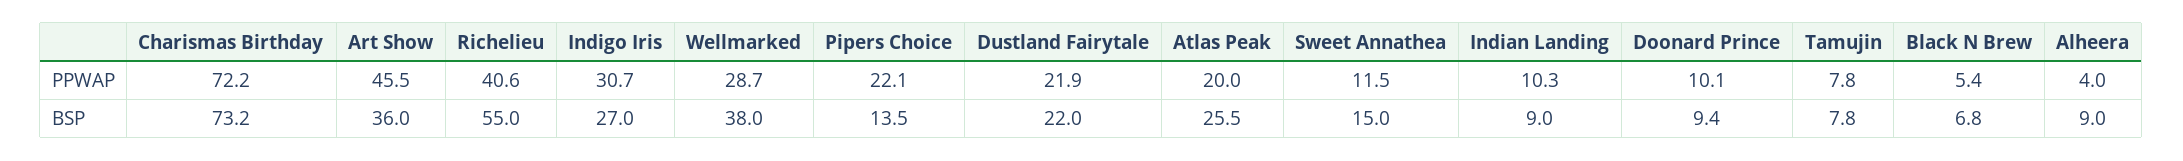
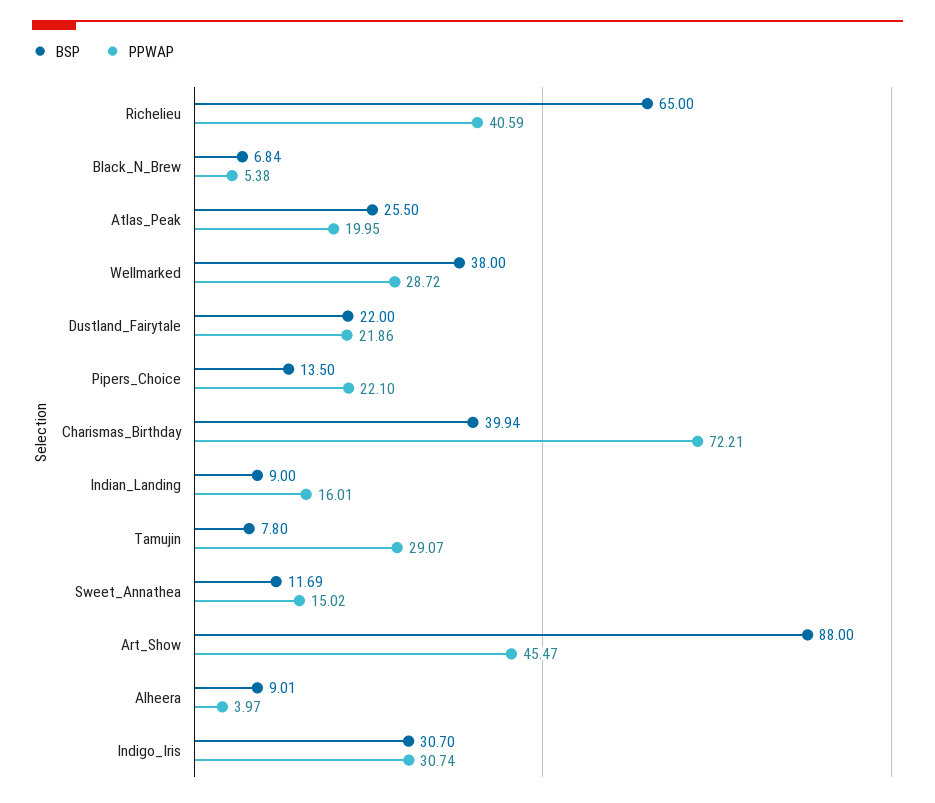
PPWAP, Sweet Annathea: 11.5 -> 15.02
PPWAP, Indian Landing: 10.3 -> 16.01
PPWAP, Doonard Prince: 10.1 -> none
PPWAP, Tamujin: 7.8 -> 29.07
BSP, Charismas Birthday: 73.2 -> 39.94
BSP, Art Show: 36 -> 88
BSP, Richelieu: 55 -> 65
BSP, Indigo Iris: 27 -> 30.7
BSP, Sweet Annathea: 15 -> 11.69
BSP, Doonard Prince: 9.4 -> none

